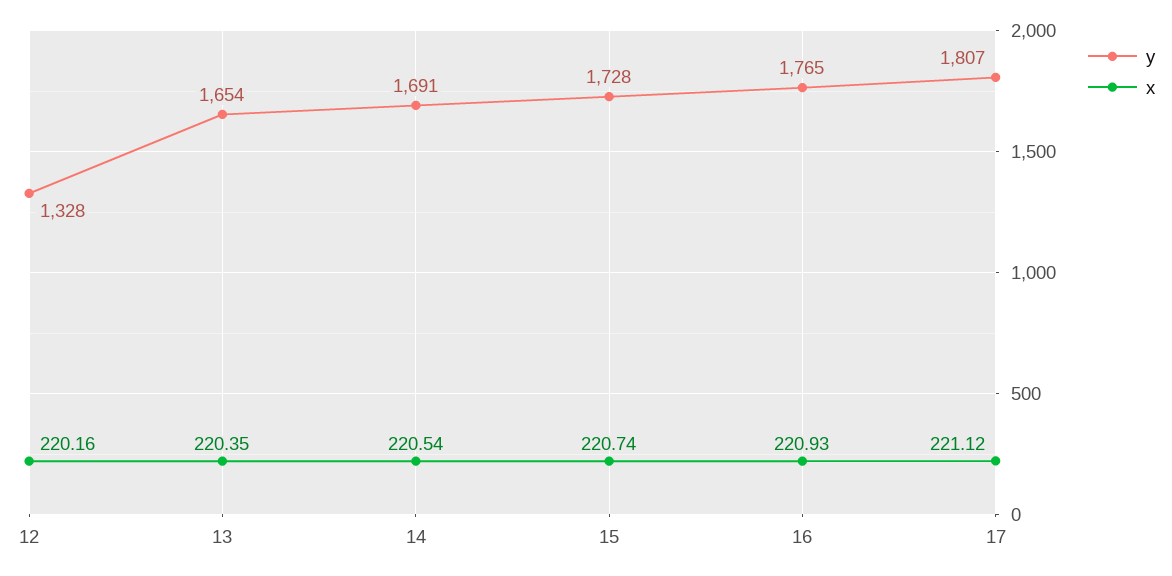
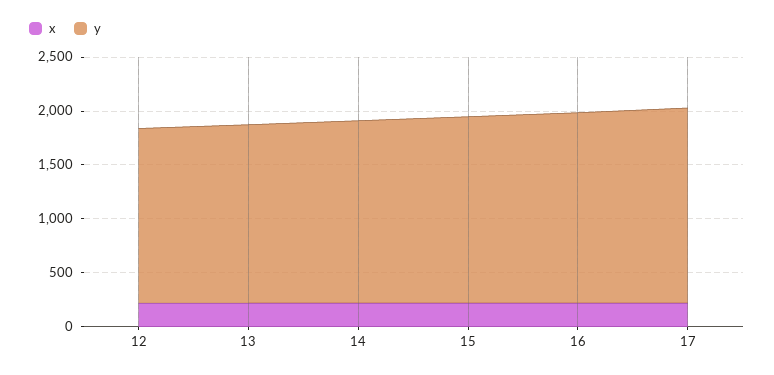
y, 12: 1328 -> 1600

